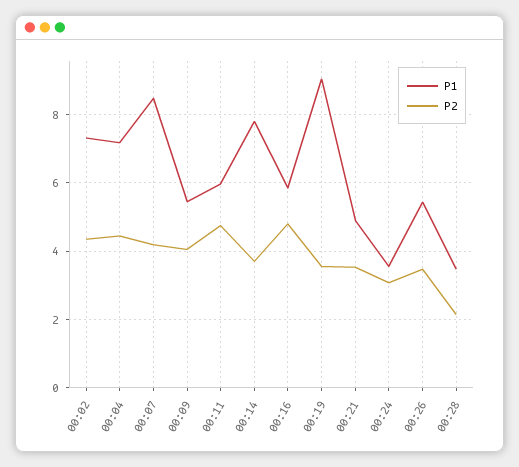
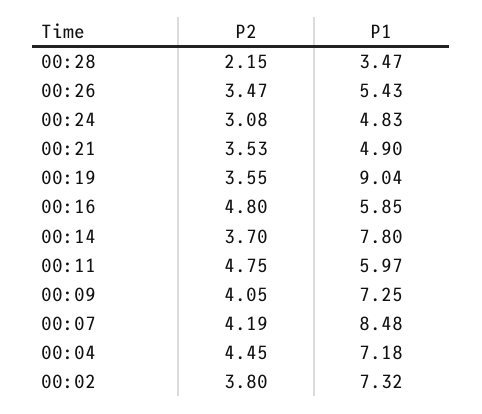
P2, 00:02: 4.4 -> 3.8
P1, 00:09: 5.4 -> 7.25
P1, 00:24: 3.6 -> 4.83

